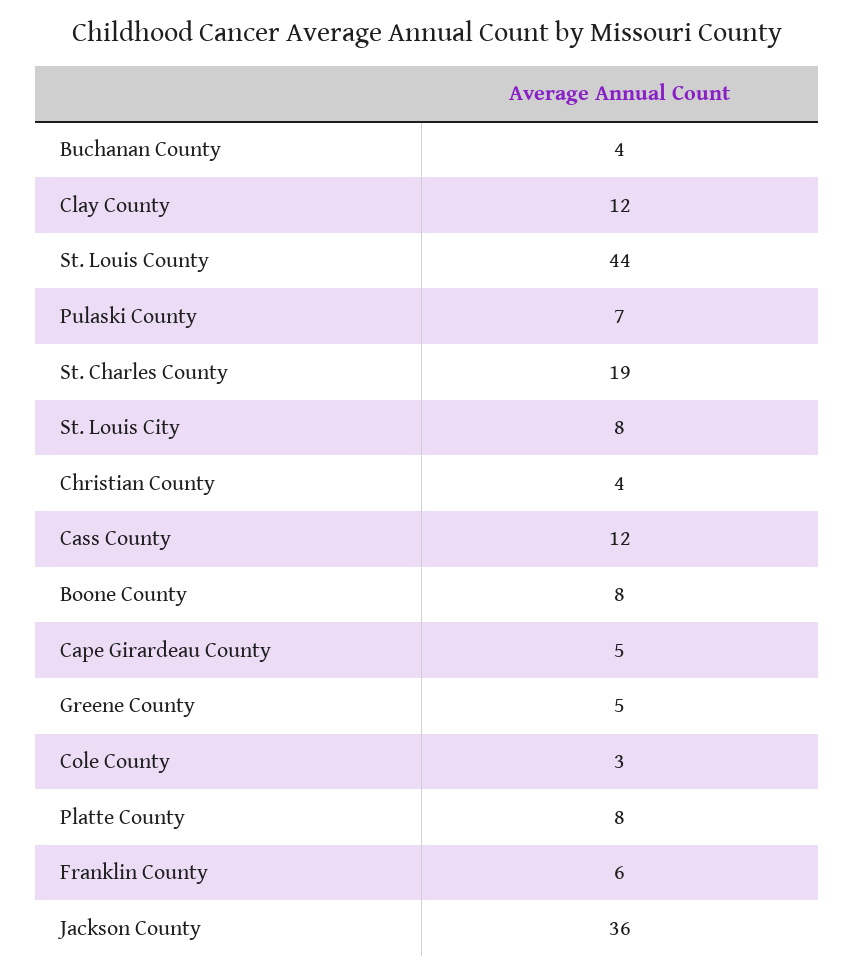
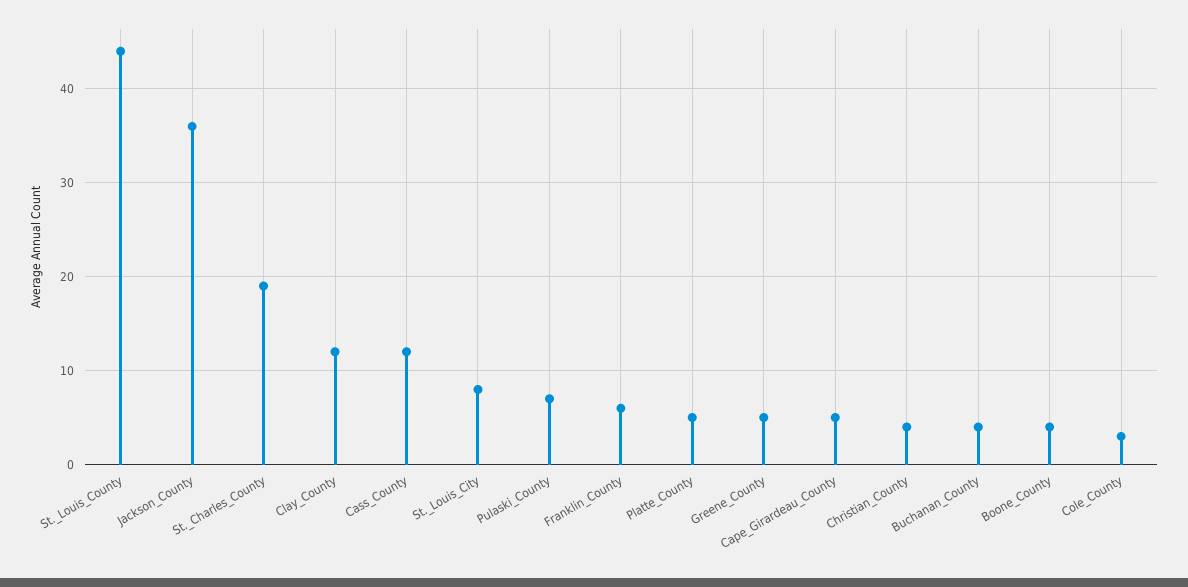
Boone County: 8 -> 4
Platte County: 8 -> 5

